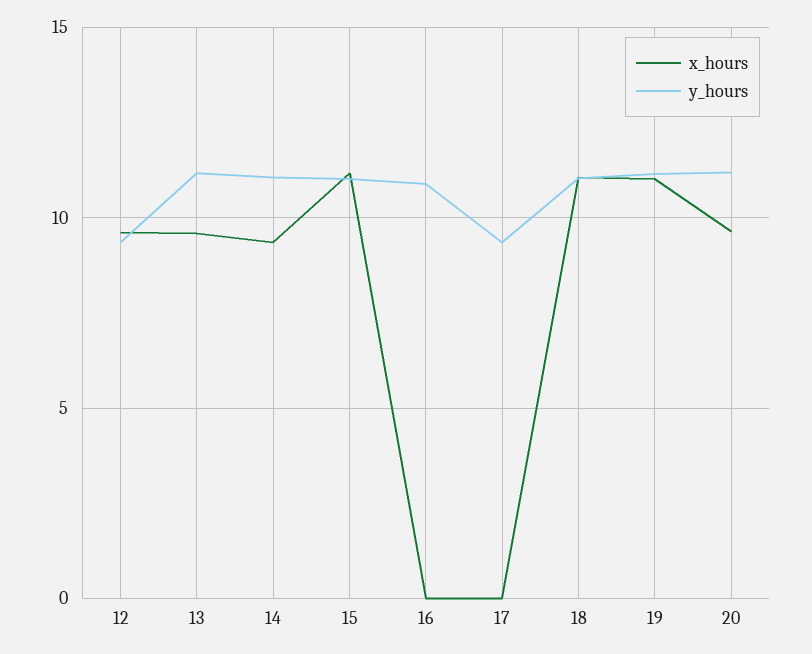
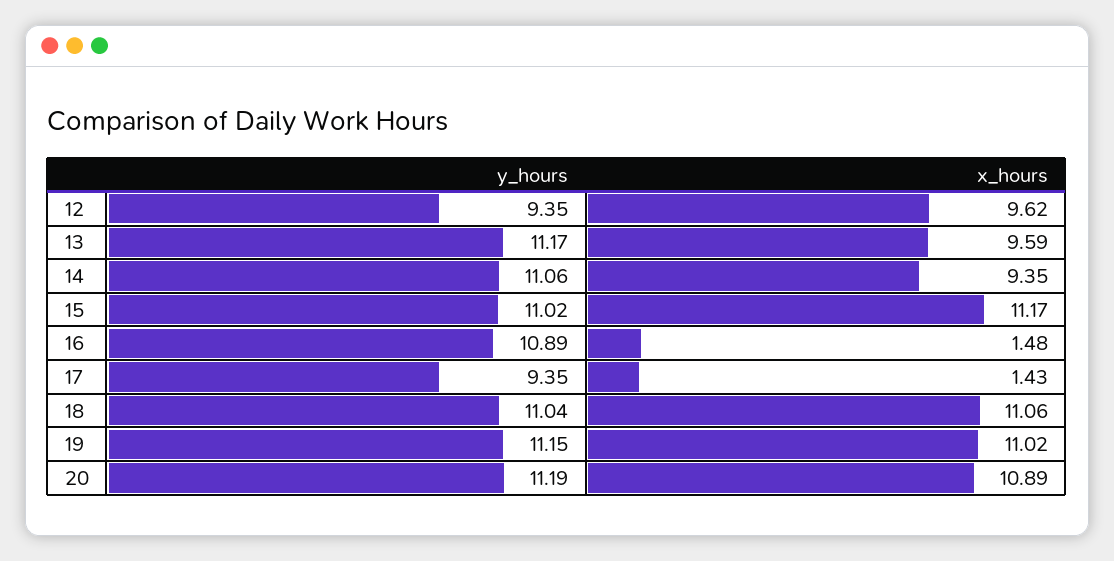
x_hours, 16: 0 -> 1.48
x_hours, 17: 0 -> 1.43
x_hours, 20: 9.5 -> 10.89

